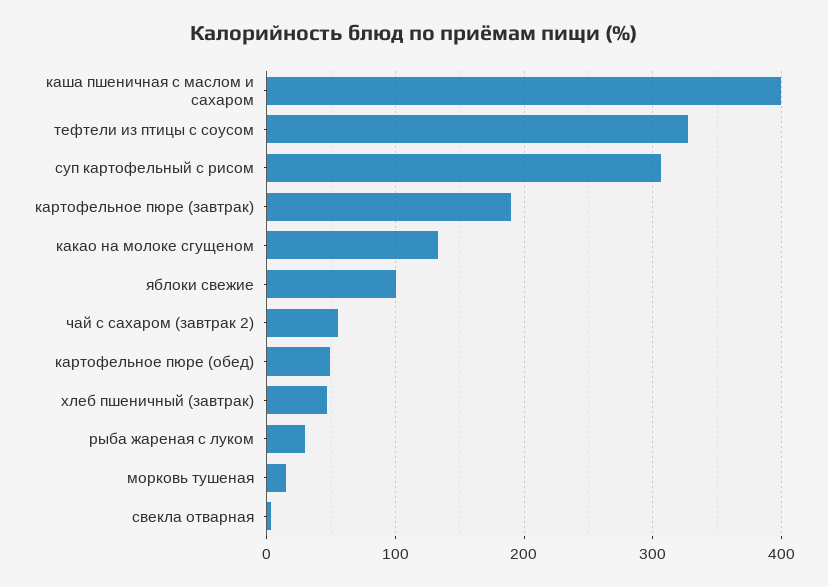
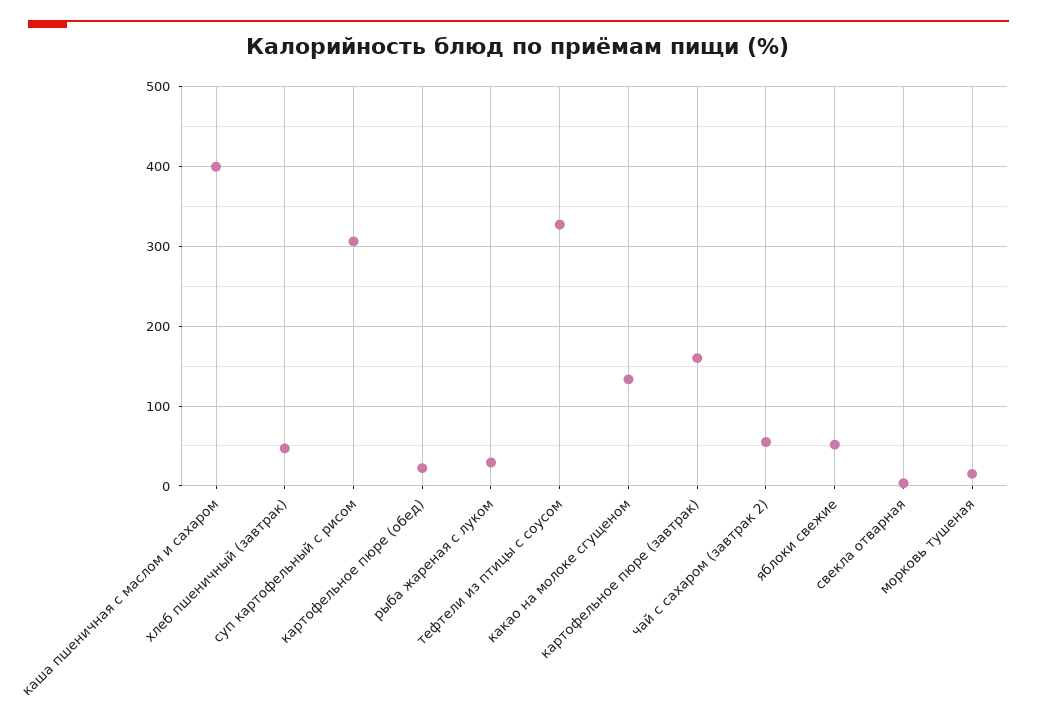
картофельное пюре (завтрак): 190 -> 160
яблоки свежие: 100 -> 50
картофельное пюре (обед): 50 -> 20

